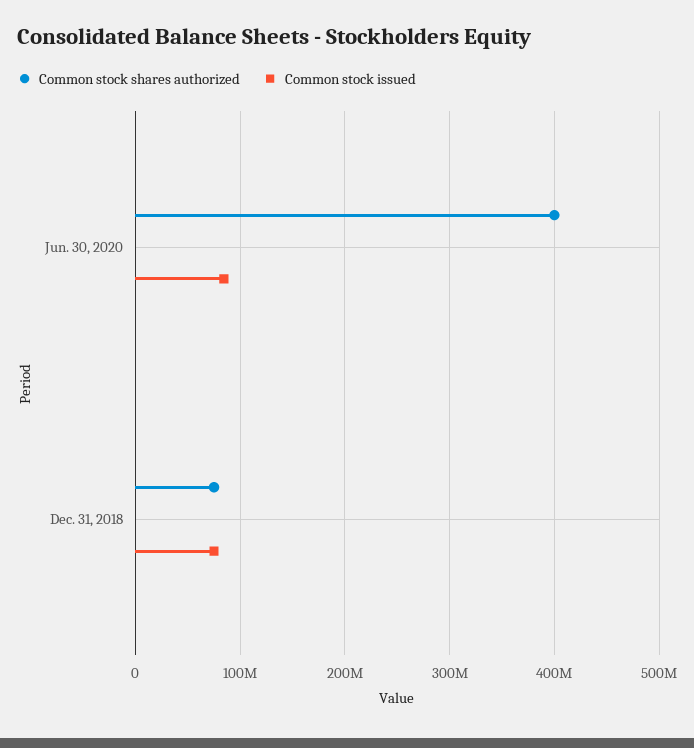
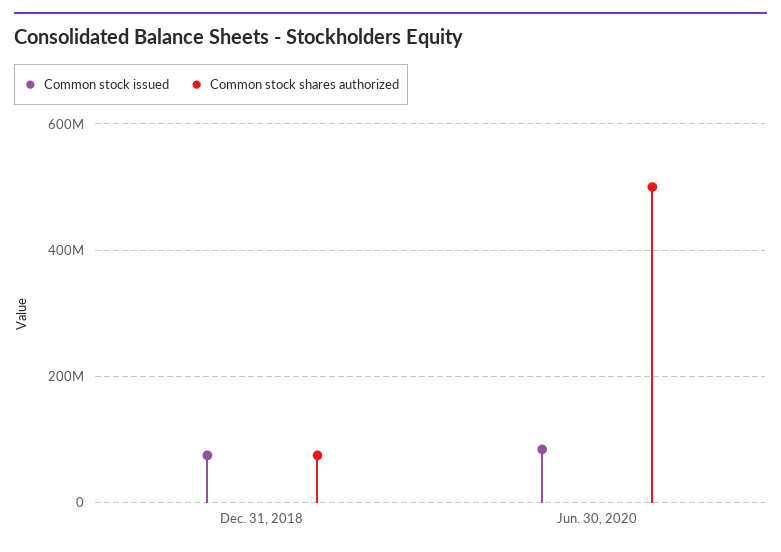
Common stock shares authorized, Jun. 30, 2020: 400000000 -> 500000000

